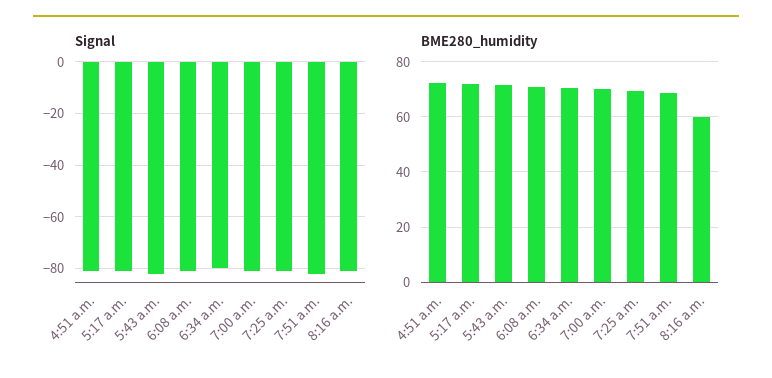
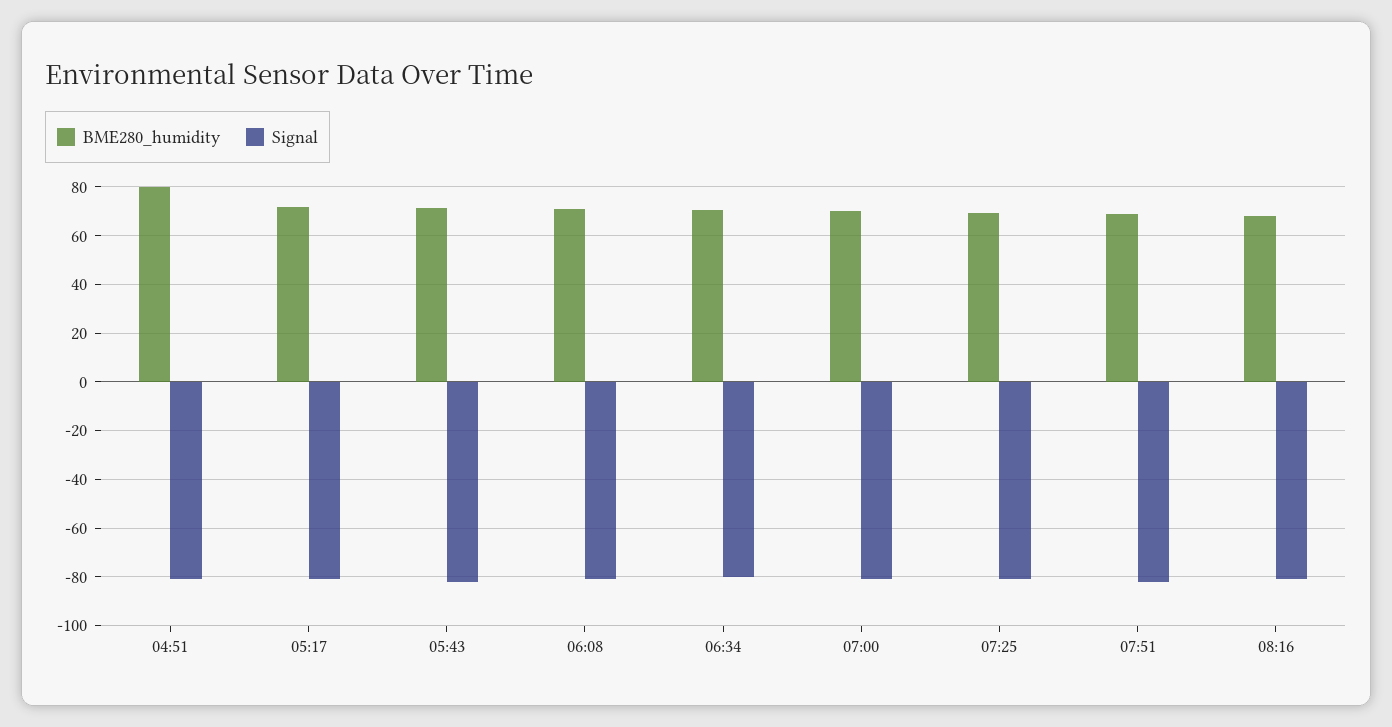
BME280_humidity, 4:51 a.m.: 72.5 -> 80
BME280_humidity, 8:16 a.m.: 60 -> 67.5

